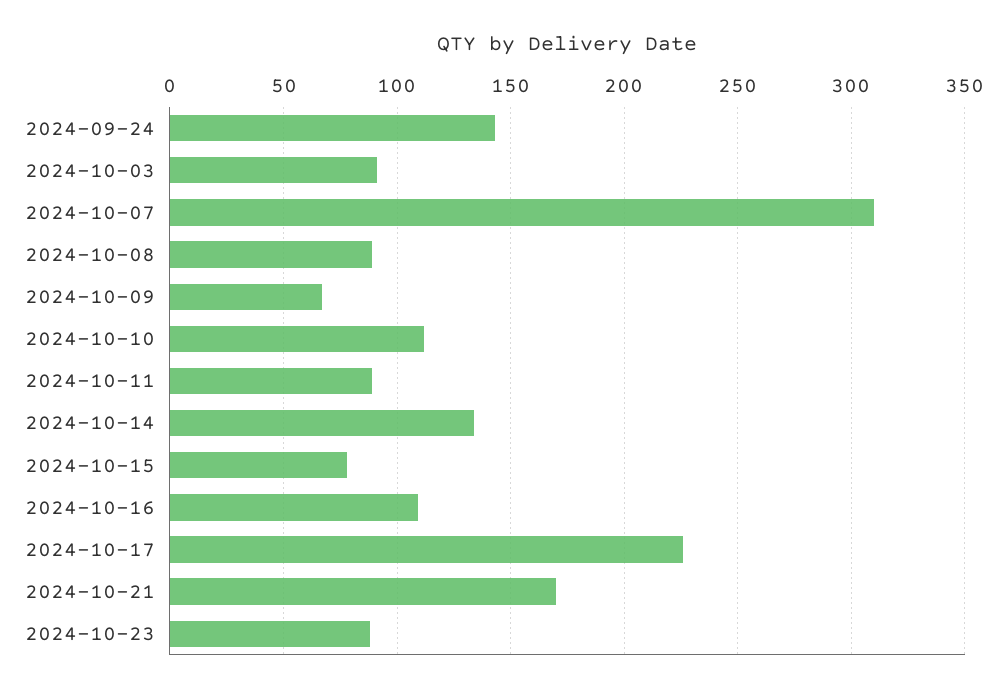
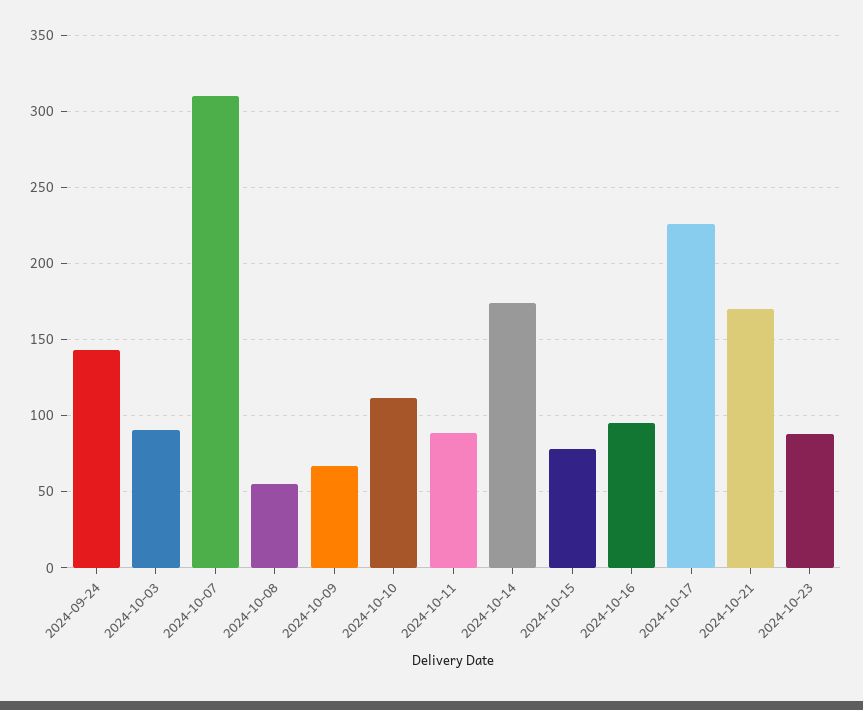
2024-10-08: 90 -> 55
2024-10-14: 135 -> 175
2024-10-16: 110 -> 95

